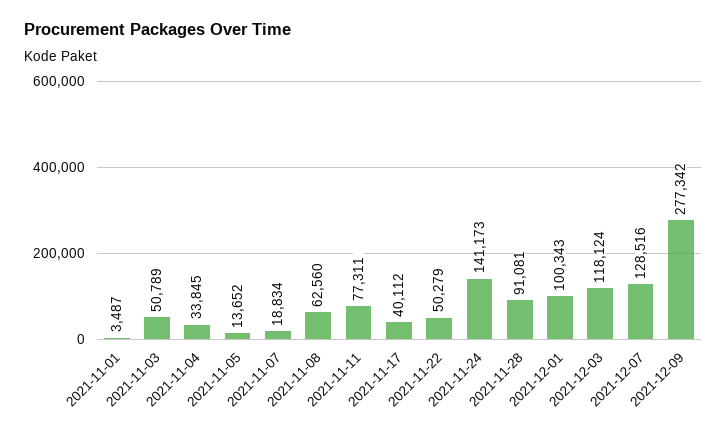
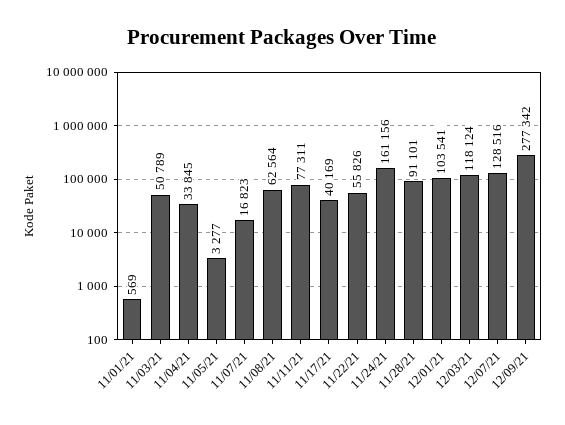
2021-11-01: 3487 -> 569
2021-11-05: 13652 -> 3277
2021-11-07: 18834 -> 16823
2021-11-08: 62560 -> 62564
2021-11-17: 40112 -> 40169
2021-11-22: 50279 -> 55826
2021-11-24: 141173 -> 161156
2021-11-28: 91081 -> 91101
2021-12-01: 100343 -> 103541

